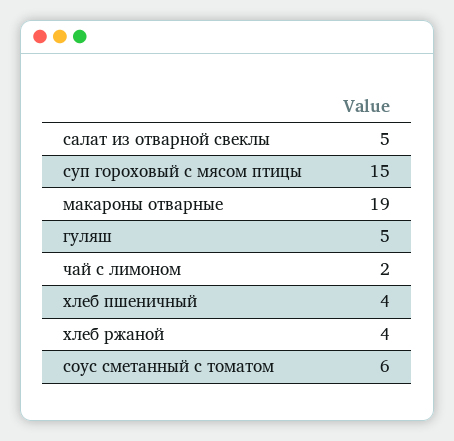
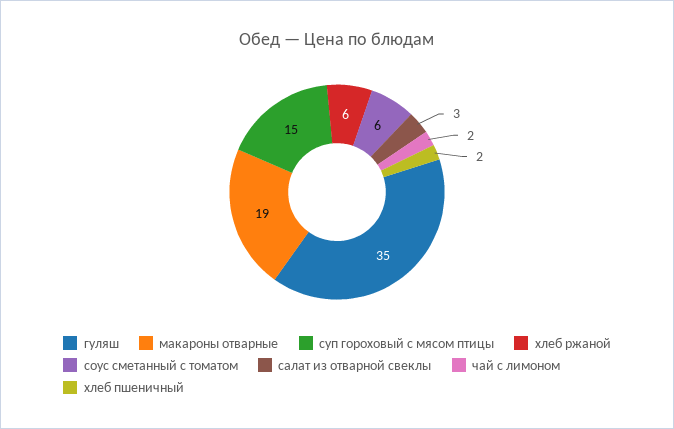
салат из отварной свеклы: 5 -> 3
гуляш: 5 -> 35
хлеб пшеничный: 4 -> 2
хлеб ржаной: 4 -> 6

